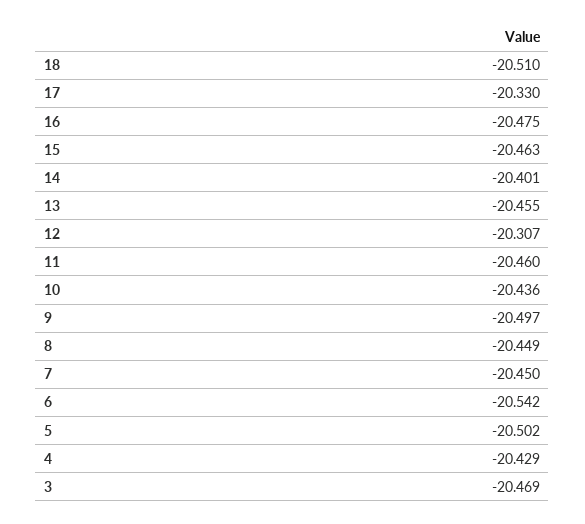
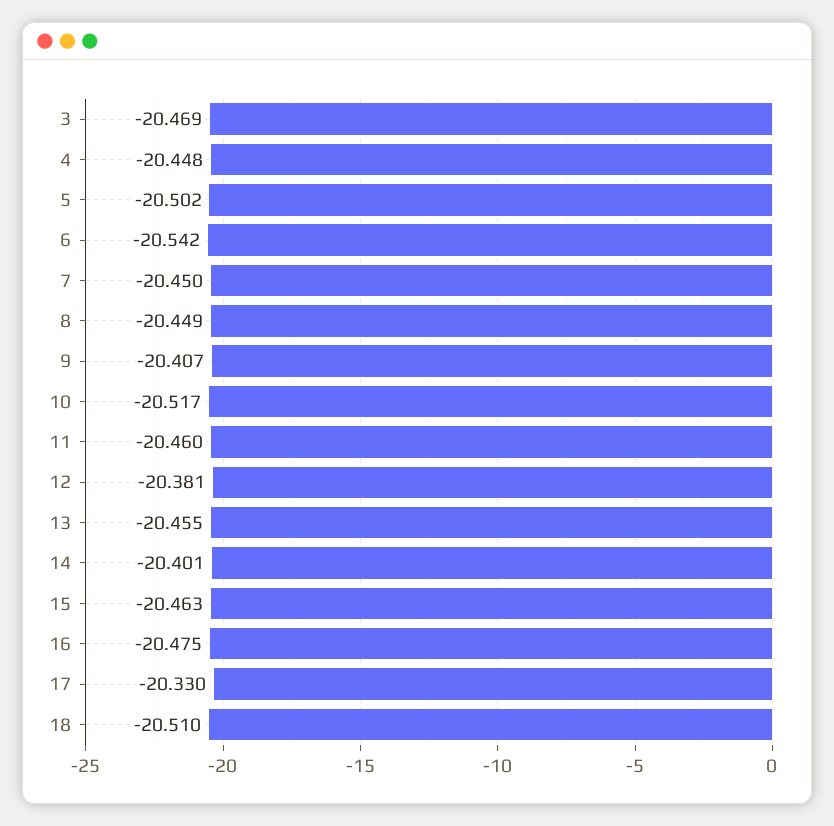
12: -20.307 -> -20.381
10: -20.436 -> -20.517
9: -20.497 -> -20.407
4: -20.429 -> -20.448

